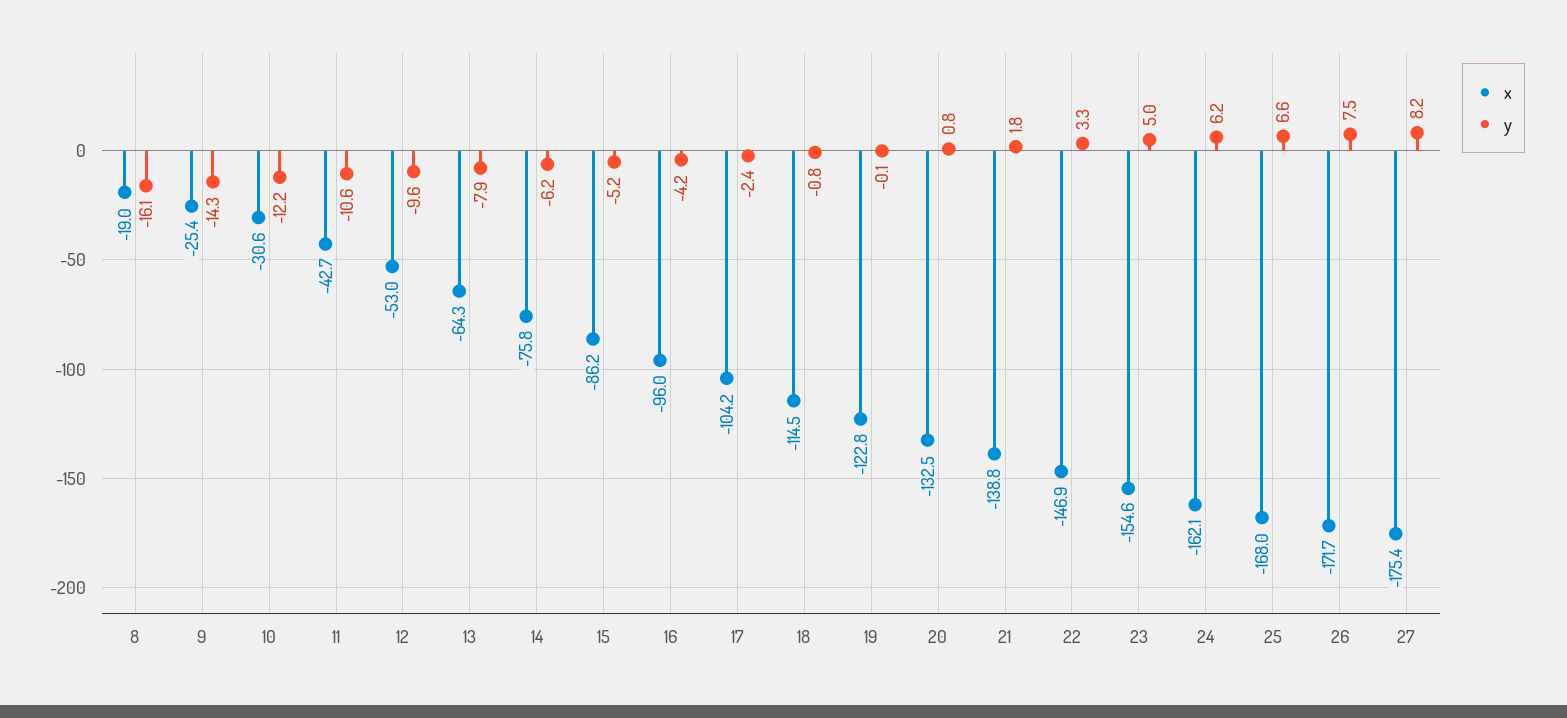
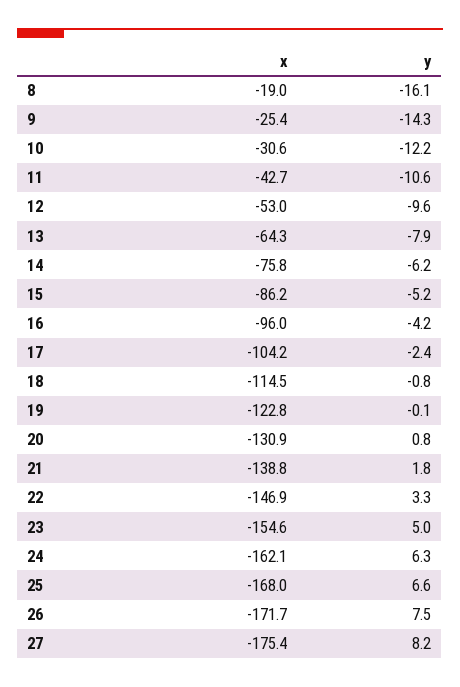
x, 20: -132.5 -> -130.9
y, 24: 6.2 -> 6.3

